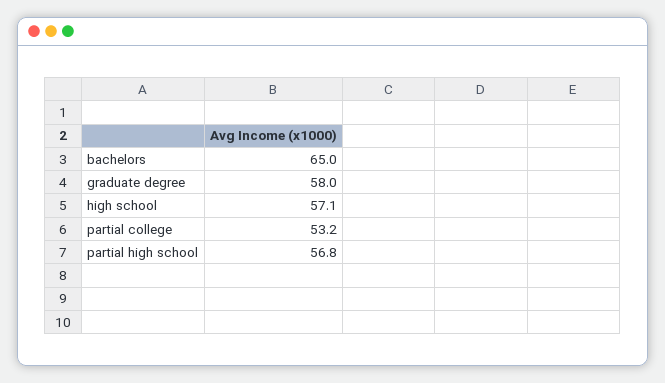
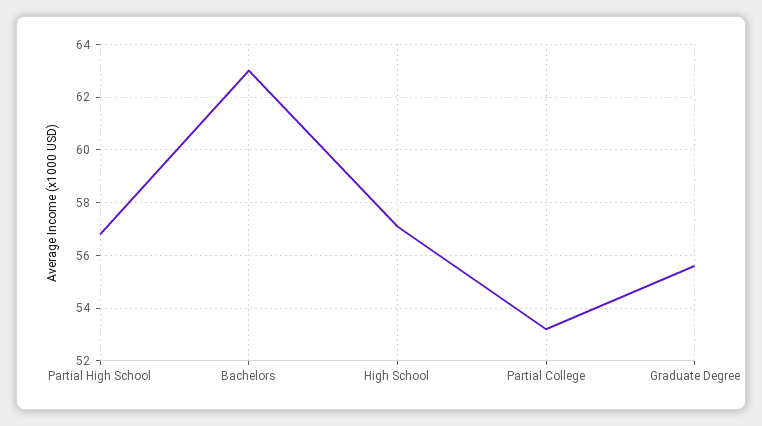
bachelors: 65 -> 63
graduate degree: 58 -> 55.5

